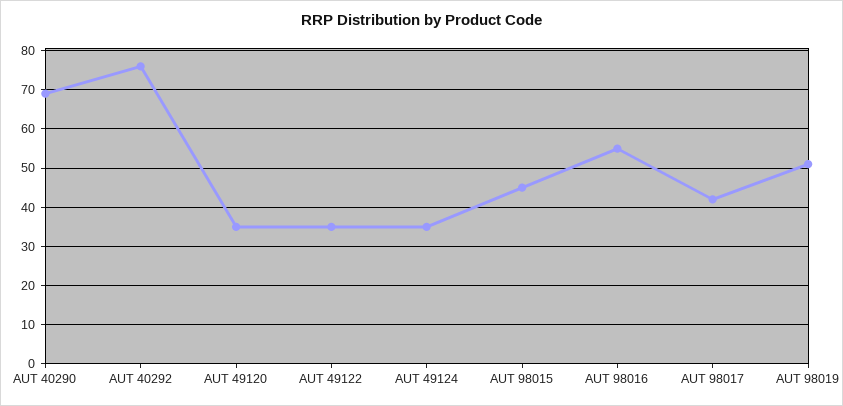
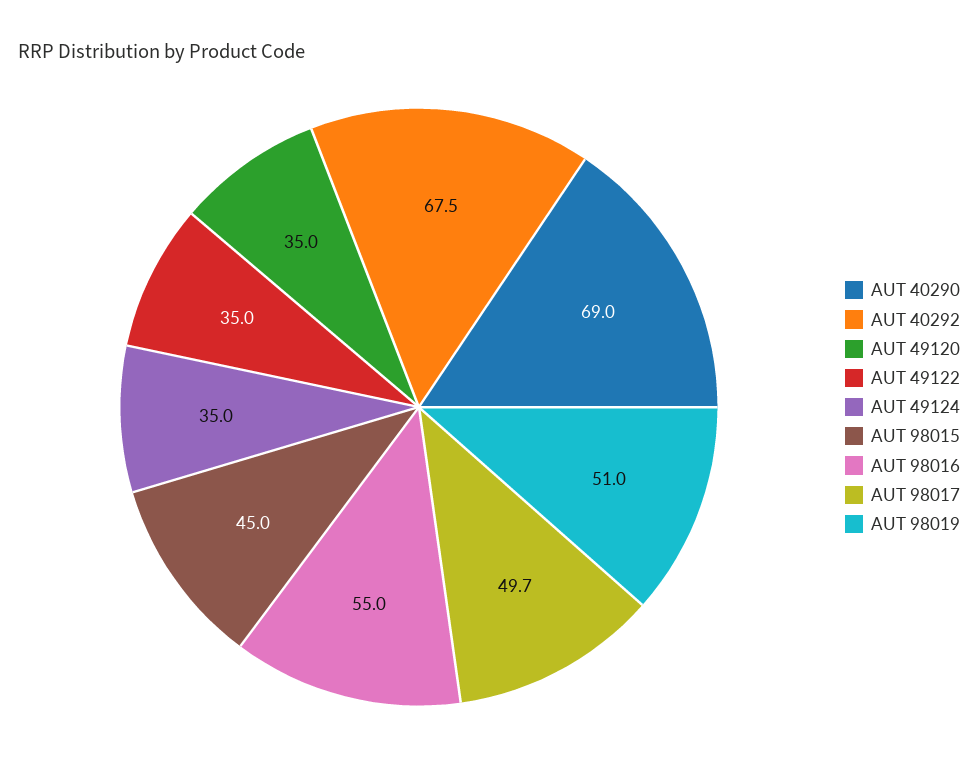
AUT 40292: 76 -> 67.5
AUT 98017: 42 -> 49.7

